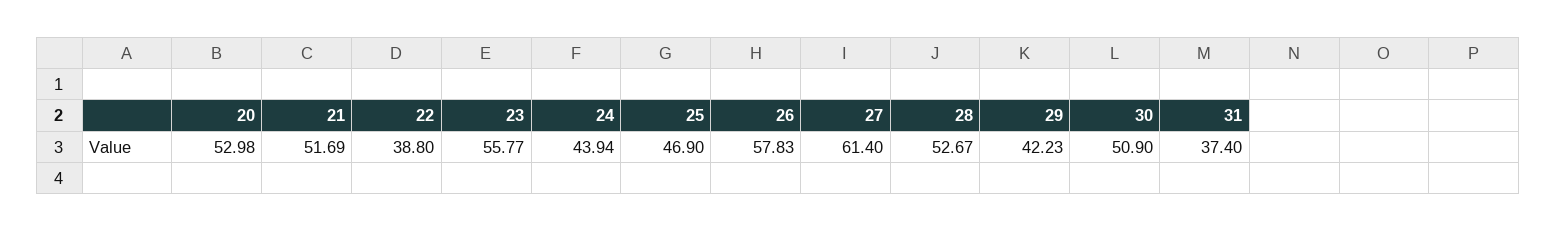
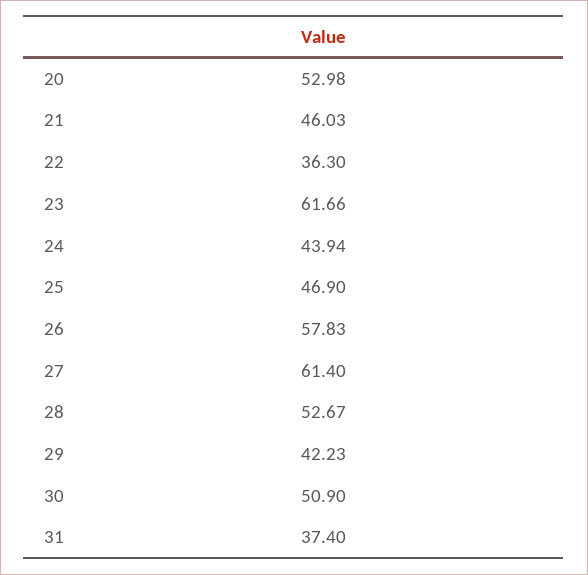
21: 51.69 -> 46.03
22: 38.8 -> 36.3
23: 55.77 -> 61.66

